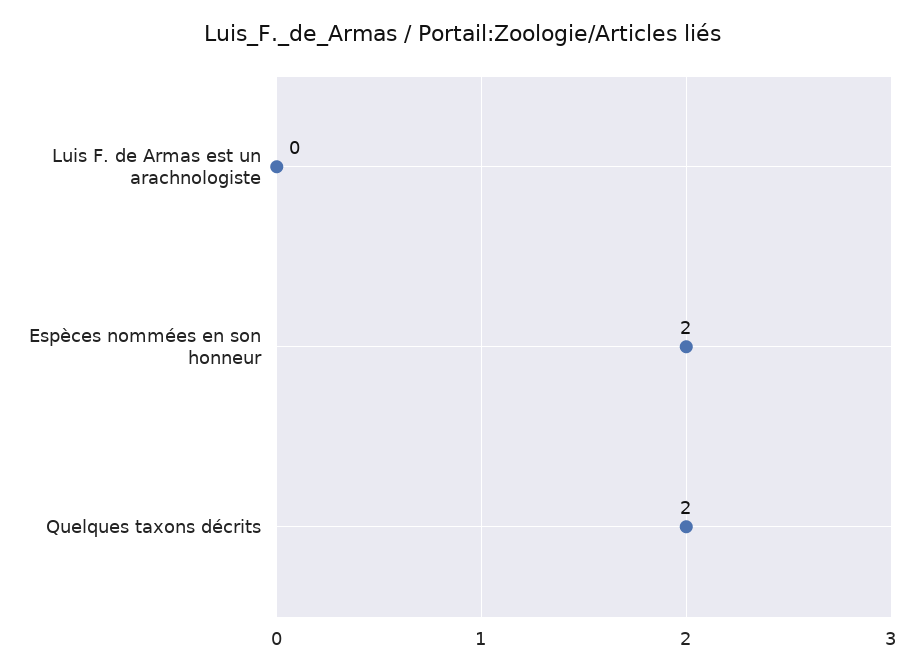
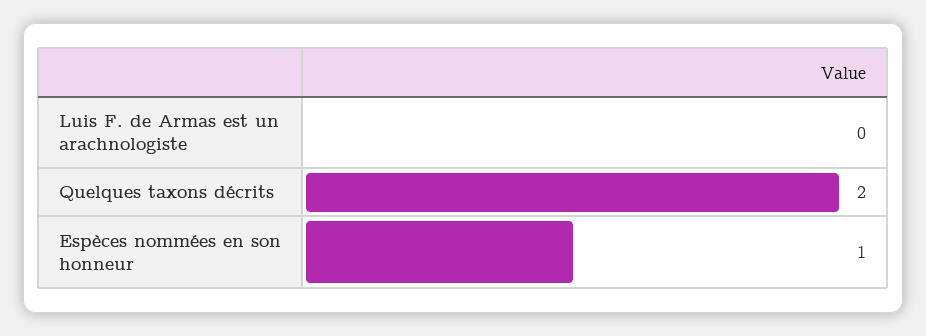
Espèces nommées en son honneur: 2 -> 1

